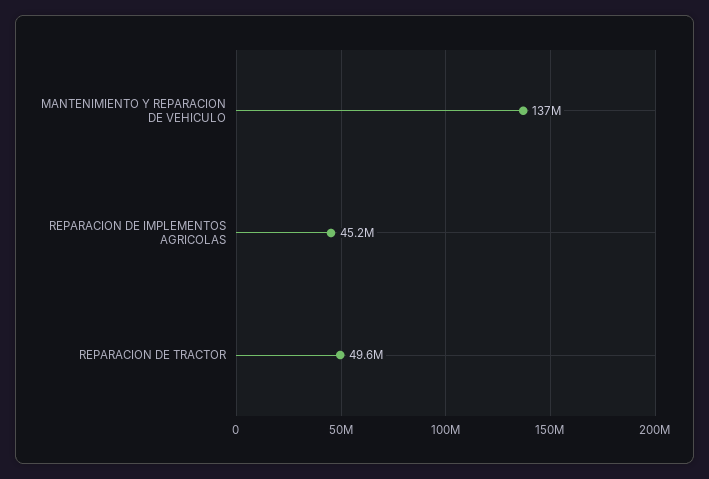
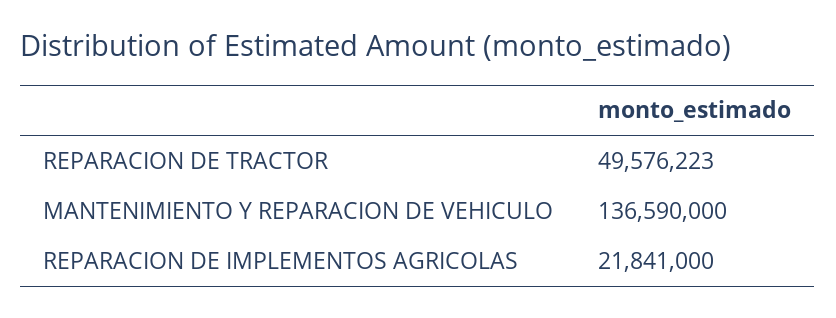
REPARACION DE IMPLEMENTOS AGRICOLAS: 45200000 -> 21841000

